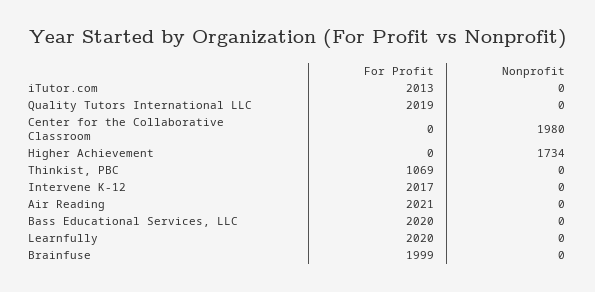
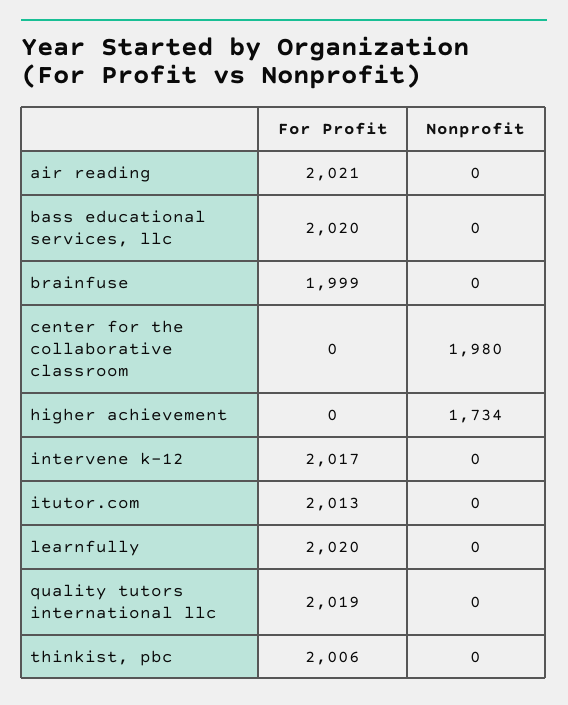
For Profit, Thinkist, PBC: 1069 -> 2006

